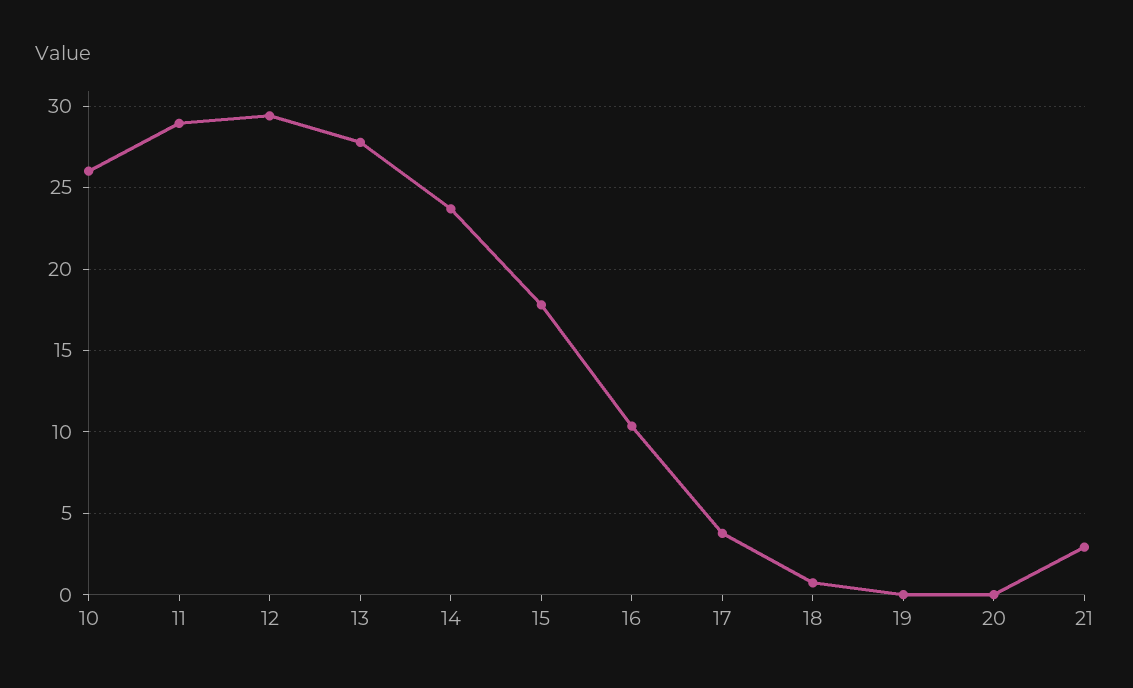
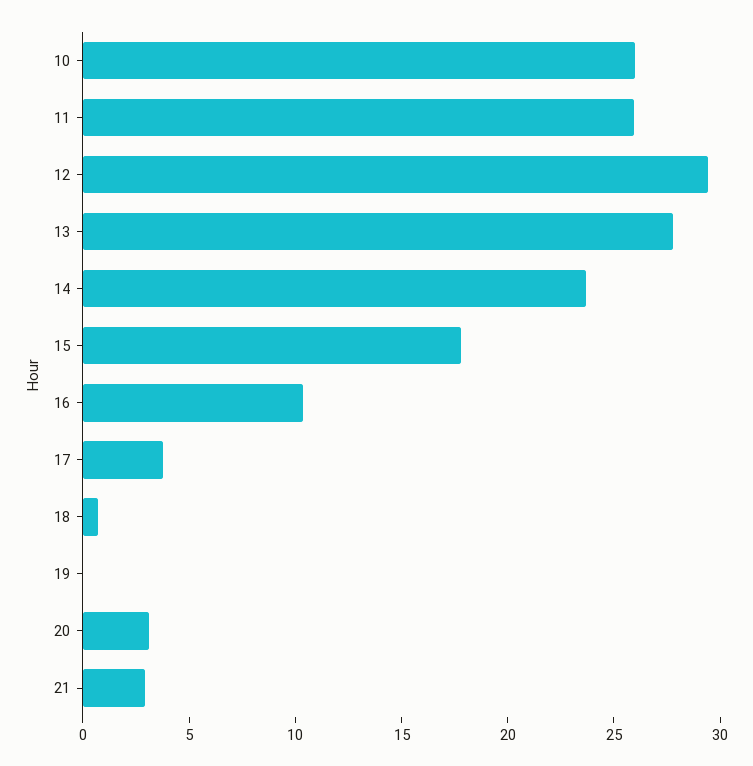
11: 29 -> 26
20: 0 -> 3

